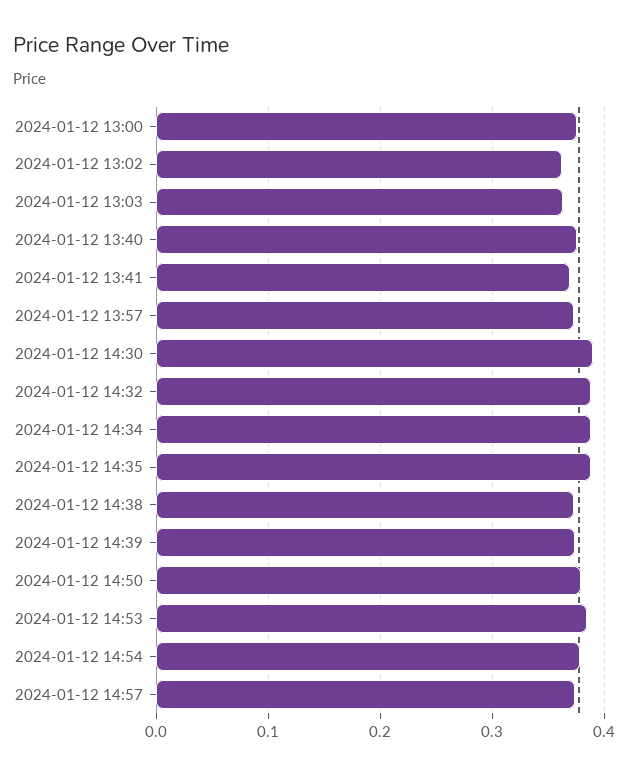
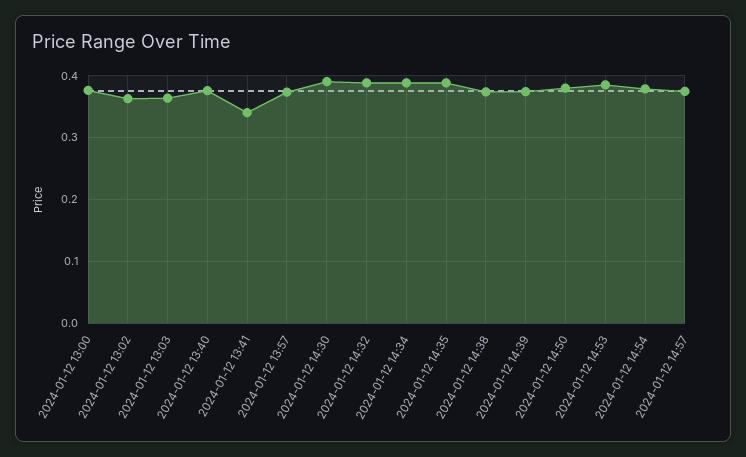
2024-01-12 13:41: 0.37 -> 0.34

